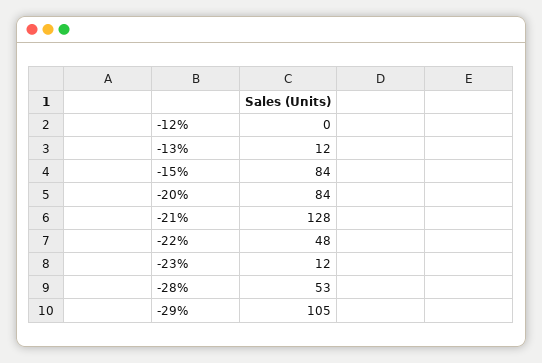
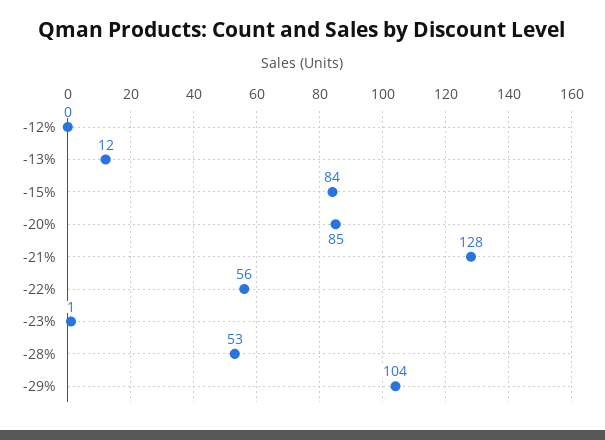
-20%: 84 -> 85
-22%: 48 -> 56
-23%: 12 -> 1
-29%: 105 -> 104

